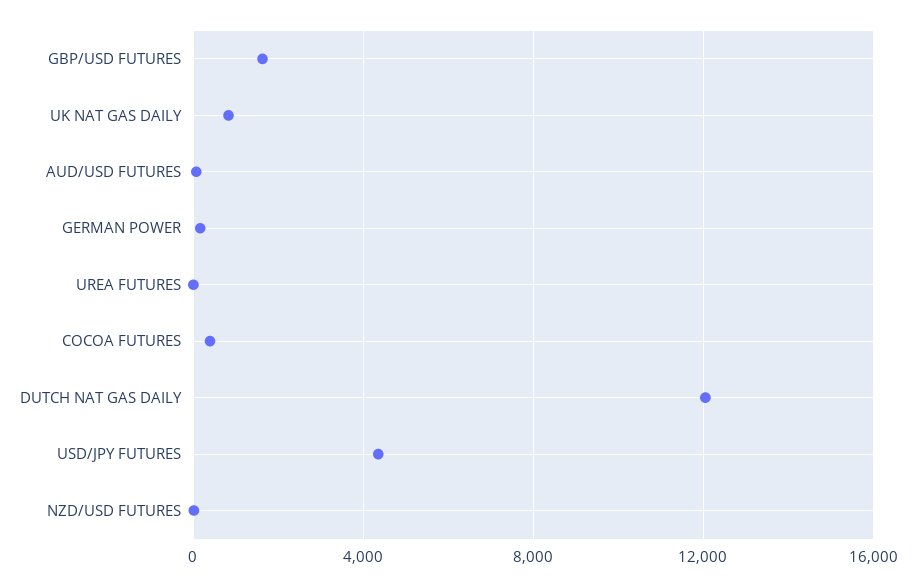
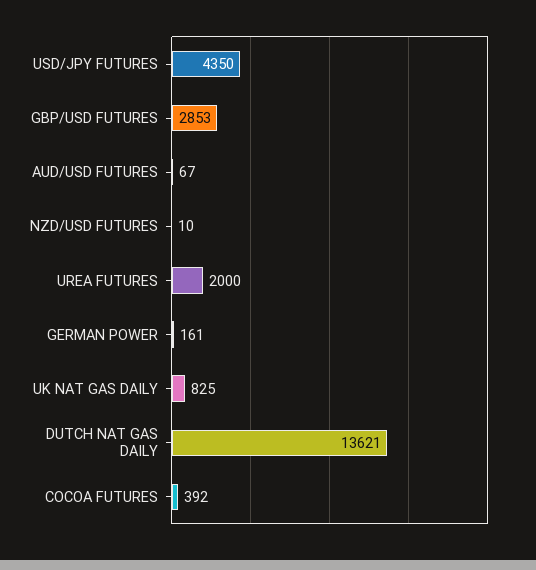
GBP/USD FUTURES: 1500 -> 2853
UREA FUTURES: 0 -> 2000
DUTCH NAT GAS DAILY: 12000 -> 13621

